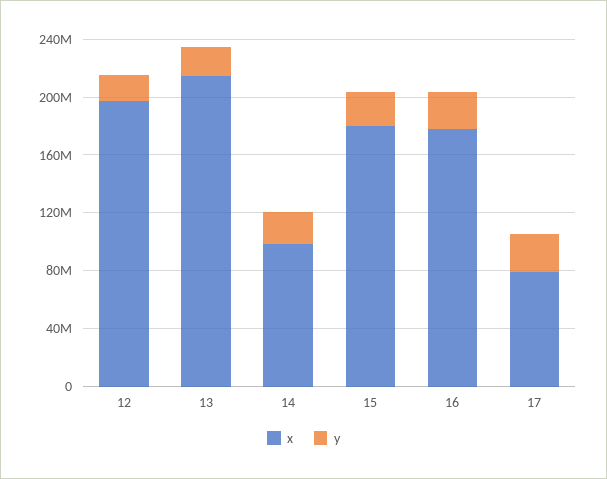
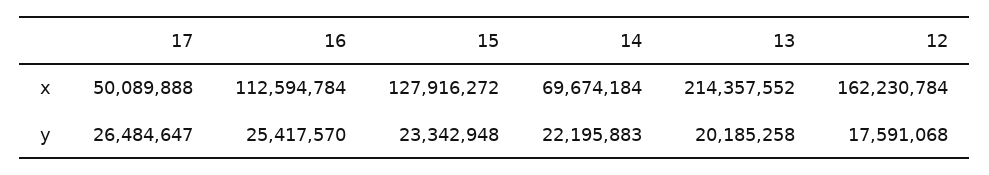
x, 12: 200000000 -> 162230784
x, 14: 100000000 -> 69674184
x, 15: 180000000 -> 127916272
x, 16: 180000000 -> 112594784
x, 17: 80000000 -> 50089888

